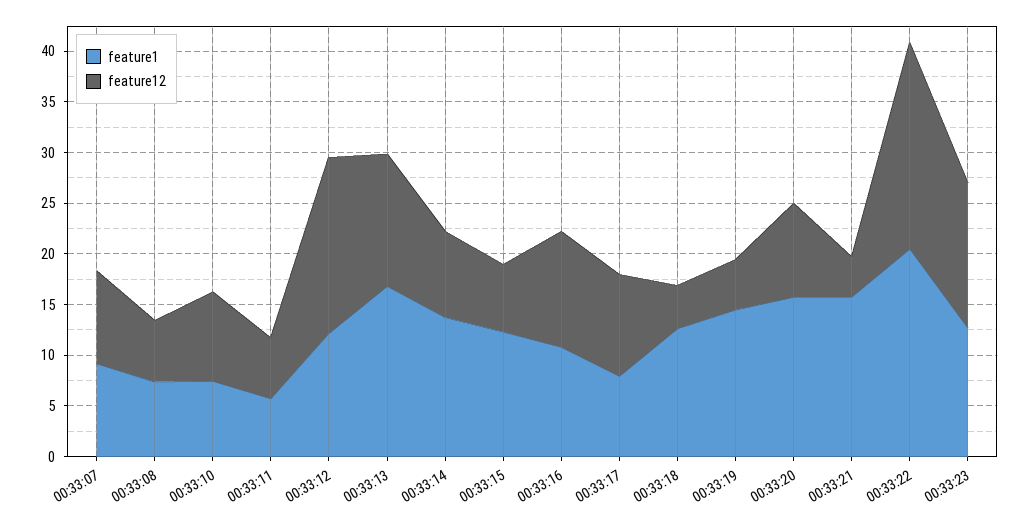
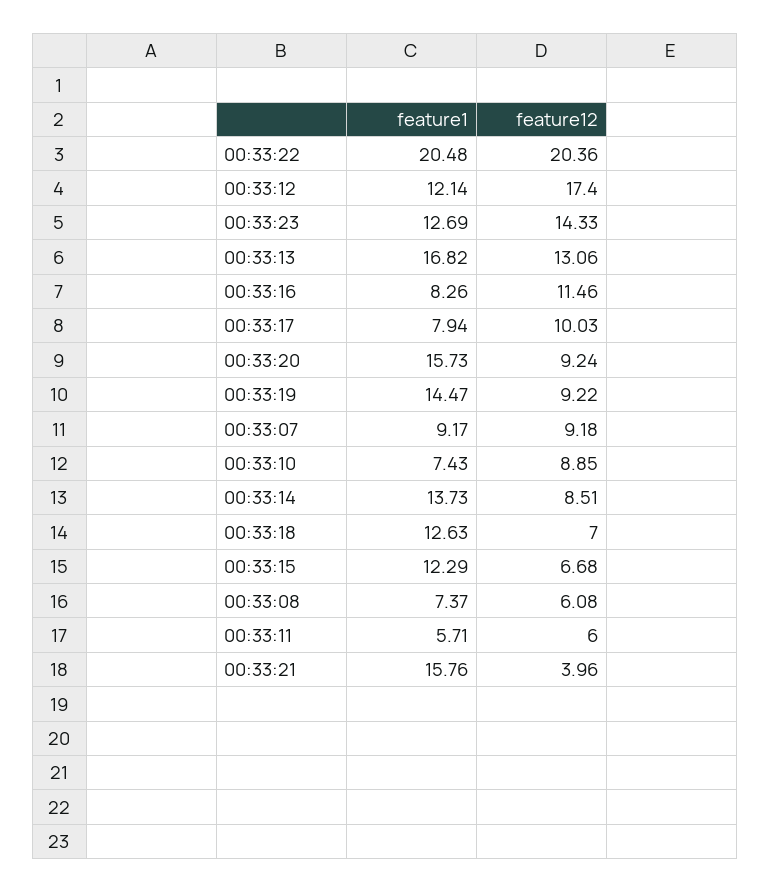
feature1, 00:33:16: 11 -> 8.26
feature12, 00:33:18: 4 -> 7
feature12, 00:33:19: 5 -> 9.22

